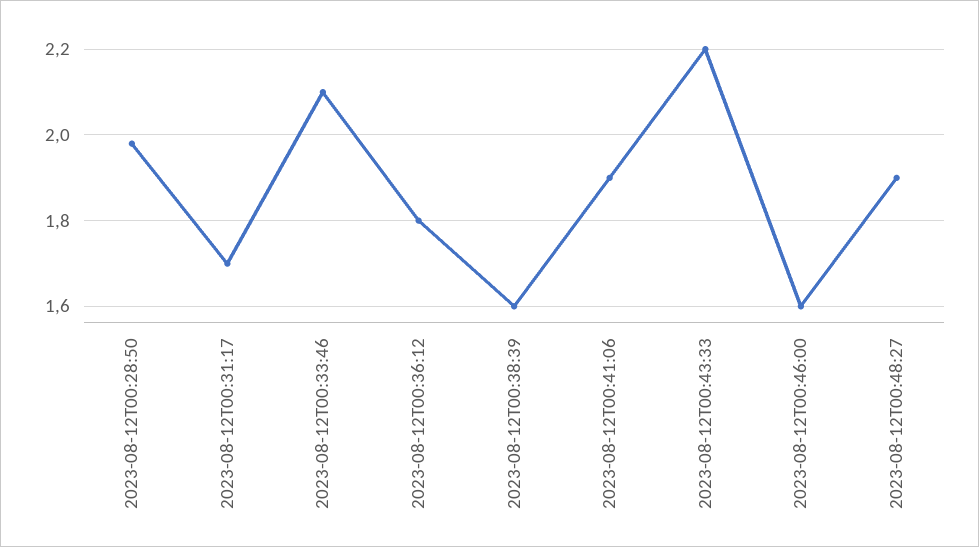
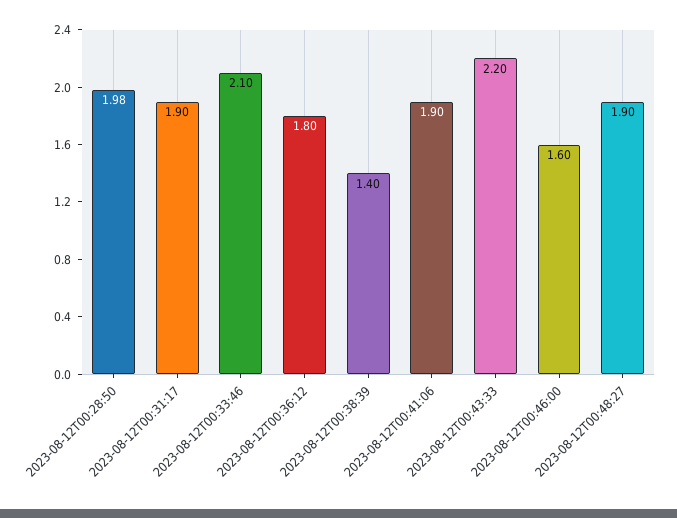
2023-08-12T00:31:17: 1.7 -> 1.9
2023-08-12T00:38:39: 1.6 -> 1.4

